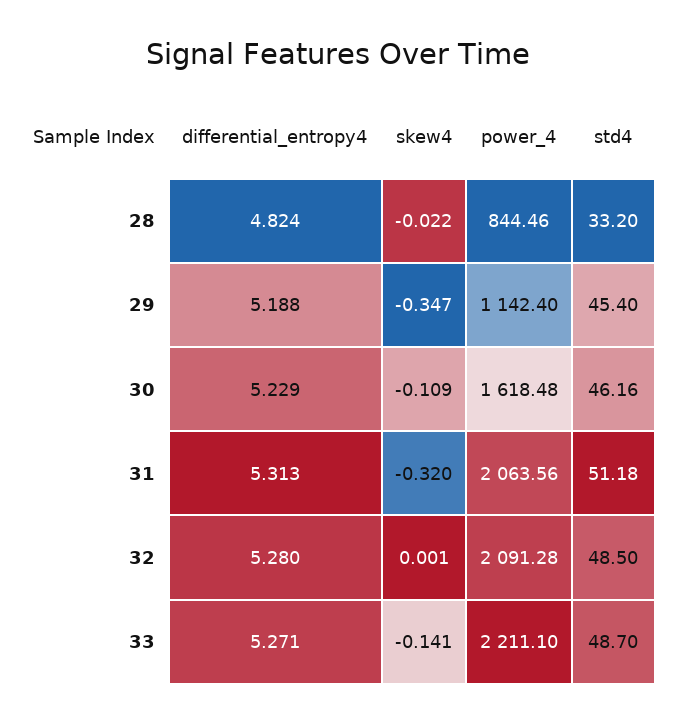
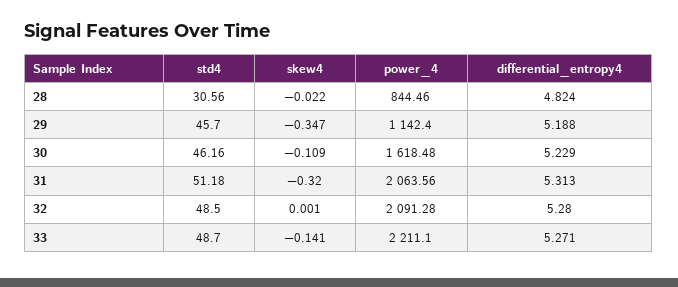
std4, 28: 33.2 -> 30.56
std4, 29: 45.4 -> 45.7

